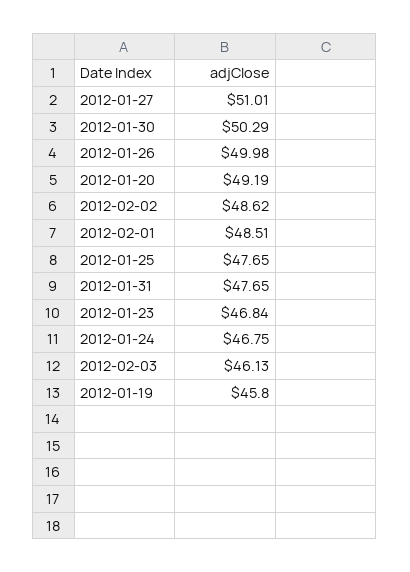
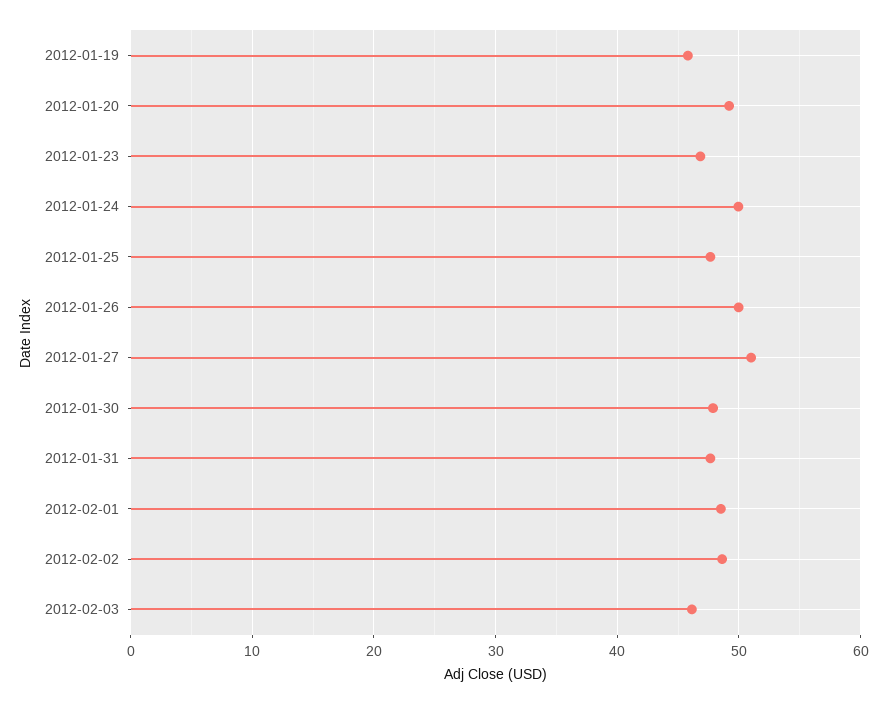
2012-01-30: 50.29 -> 48
2012-01-24: 46.75 -> 50

